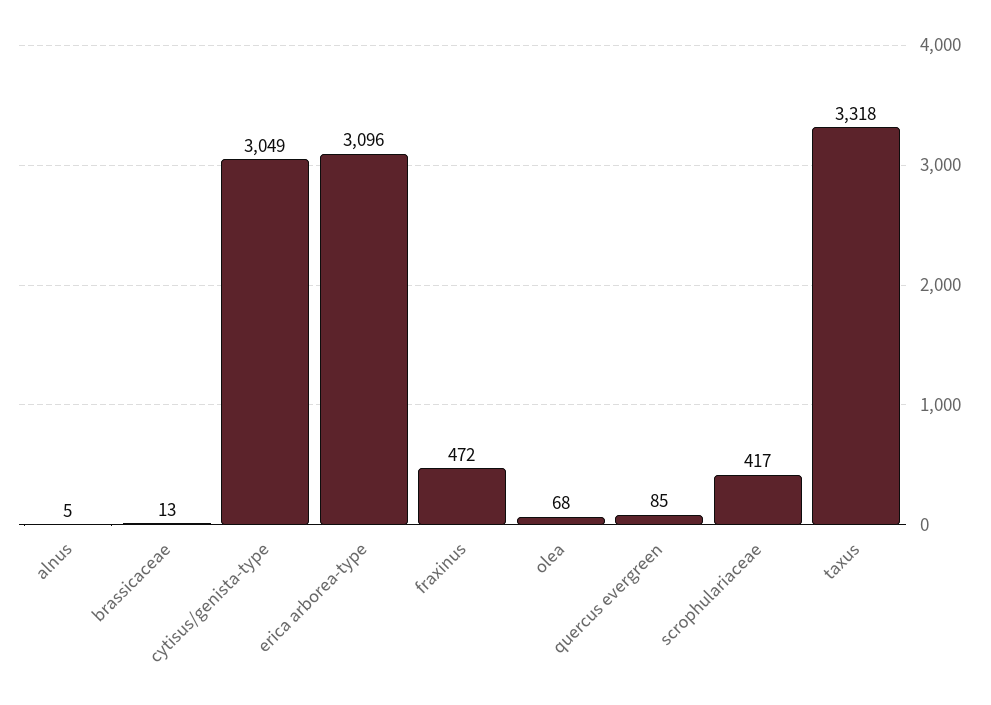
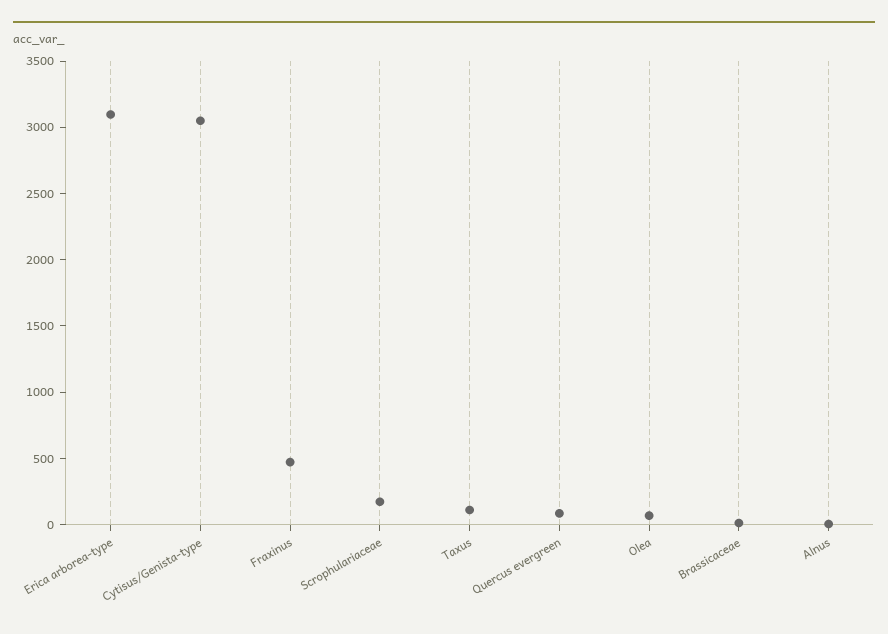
scrophulariaceae: 417 -> 200
taxus: 3318 -> 100

